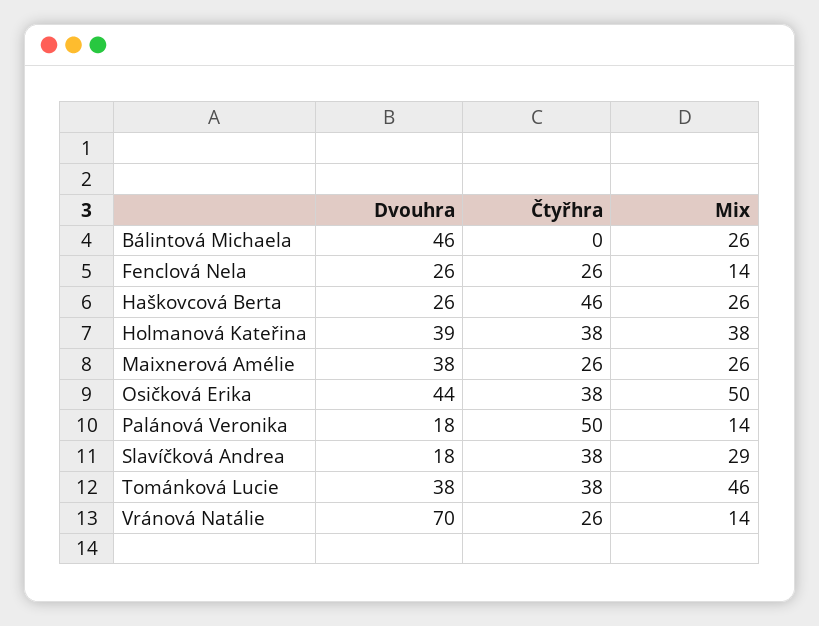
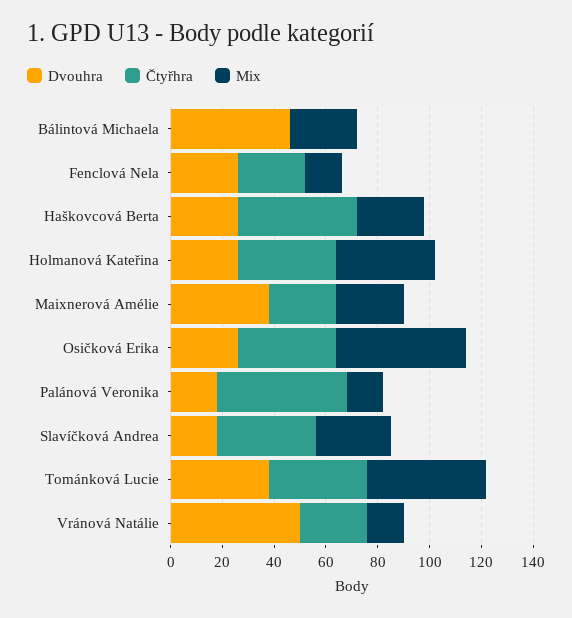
Dvouhra, Holmanová Kateřina: 39 -> 25
Dvouhra, Osičková Erika: 44 -> 25
Dvouhra, Vránová Natálie: 70 -> 50

